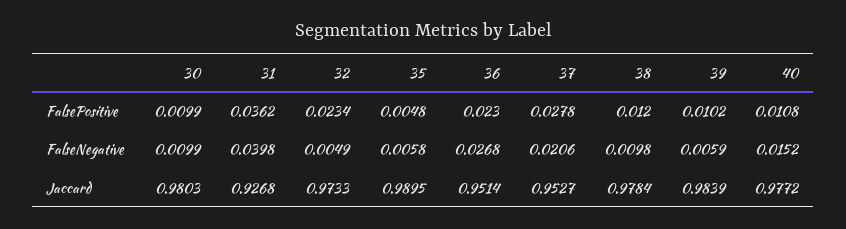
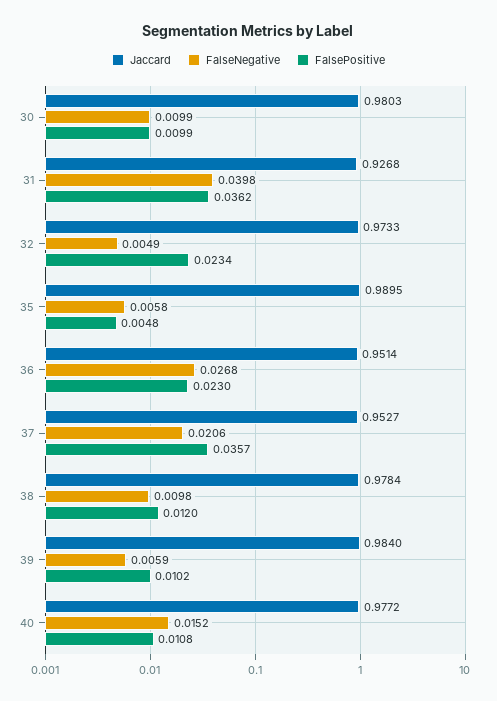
FalsePositive, 37: 0.0278 -> 0.0357
Jaccard, 39: 0.9839 -> 0.984

